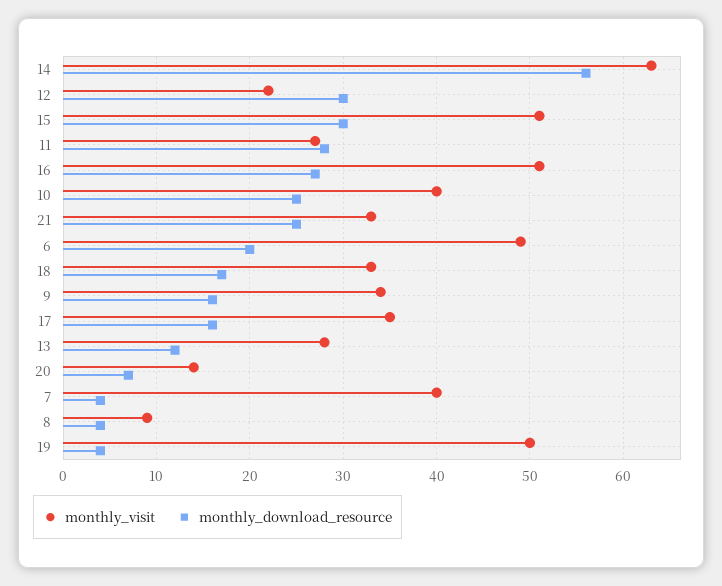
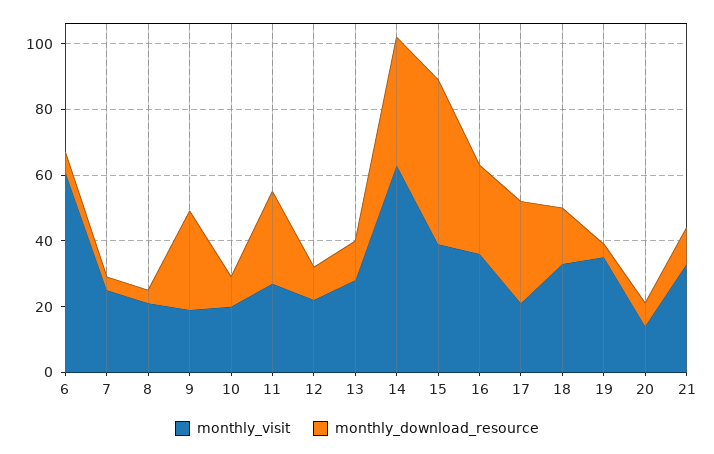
monthly_download_resource, 14: 56 -> 40
monthly_download_resource, 12: 30 -> 10
monthly_visit, 15: 51 -> 40
monthly_download_resource, 15: 30 -> 50
monthly_visit, 16: 51 -> 35
monthly_visit, 10: 40 -> 20
monthly_download_resource, 10: 25 -> 10
monthly_download_resource, 21: 25 -> 10
monthly_visit, 6: 49 -> 60
monthly_download_resource, 6: 20 -> 5
monthly_visit, 9: 34 -> 20
monthly_download_resource, 9: 16 -> 30
monthly_visit, 17: 35 -> 20
monthly_download_resource, 17: 16 -> 30
monthly_visit, 7: 40 -> 25
monthly_visit, 8: 9 -> 20
monthly_visit, 19: 50 -> 35

